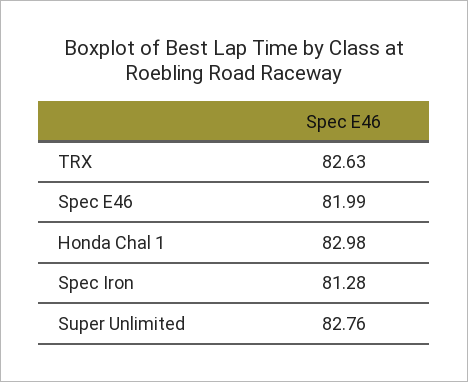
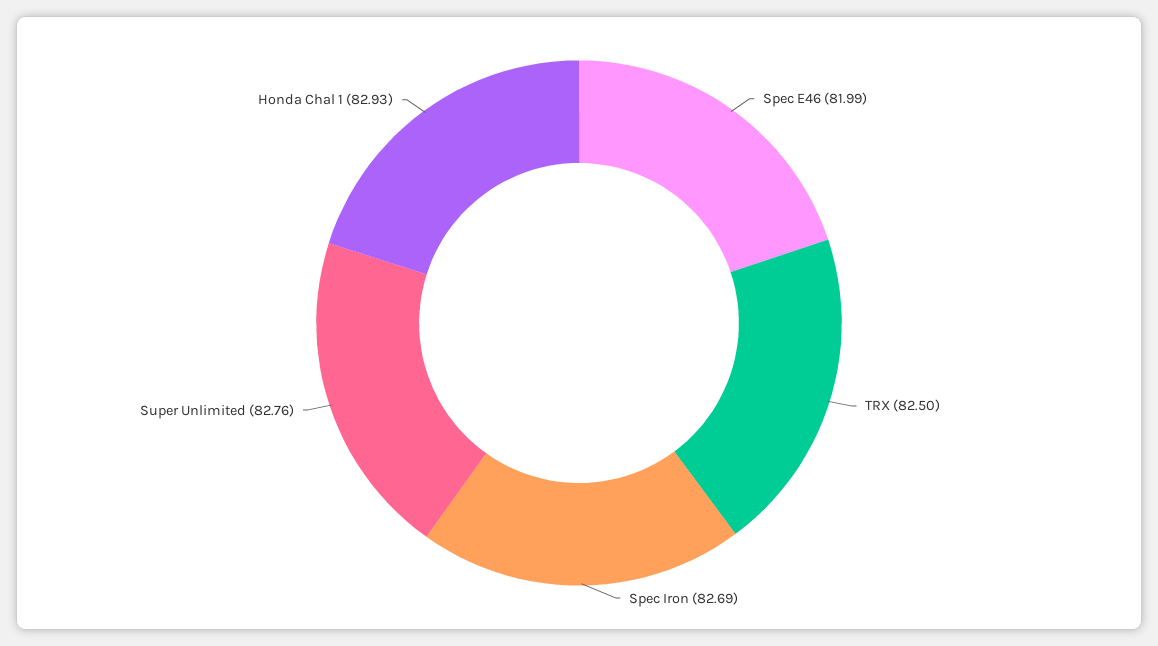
TRX: 82.63 -> 82.5
Honda Chal 1: 82.98 -> 82.93
Spec Iron: 81.28 -> 82.69

